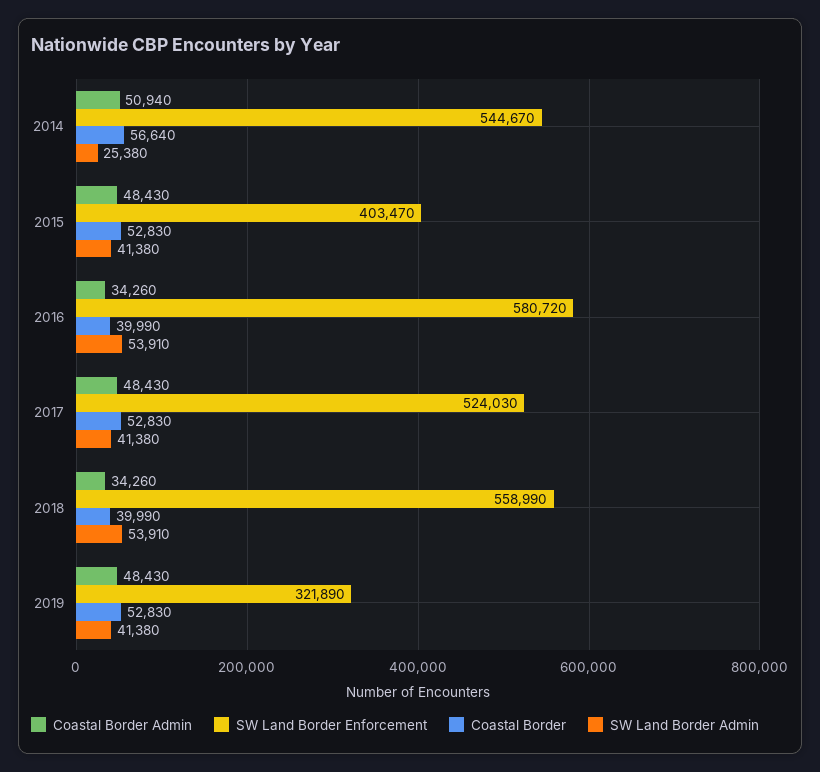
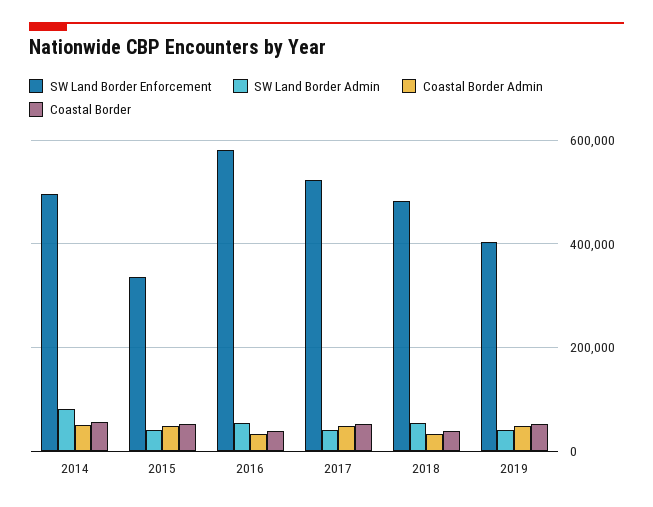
SW Land Border Enforcement, 2014: 544670 -> 500000
SW Land Border Admin, 2014: 25380 -> 80000
SW Land Border Enforcement, 2015: 403470 -> 340000
SW Land Border Enforcement, 2018: 558990 -> 480000
SW Land Border Enforcement, 2019: 321890 -> 400000

